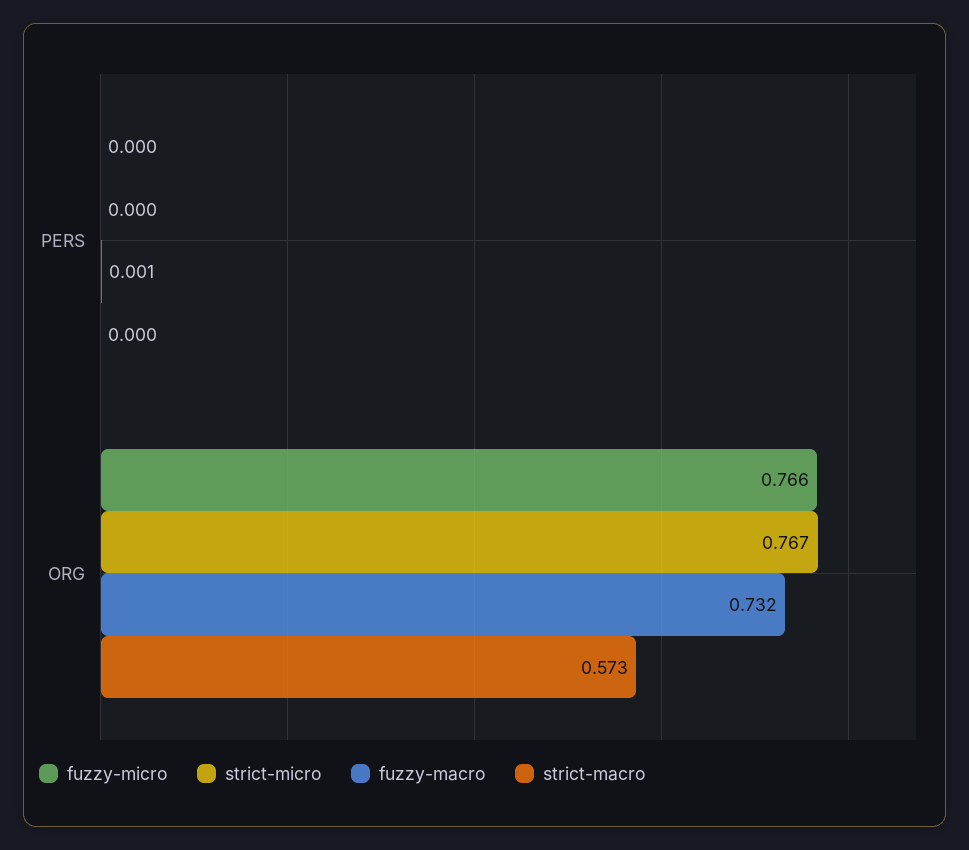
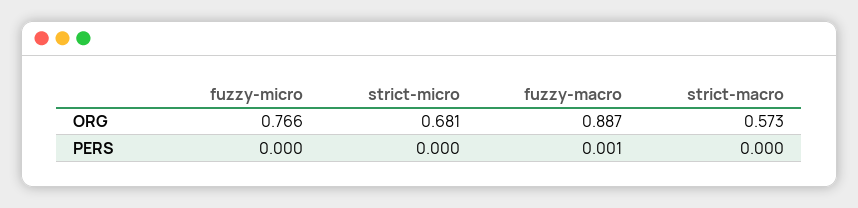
strict-micro, ORG: 0.767 -> 0.681
fuzzy-macro, ORG: 0.732 -> 0.887

